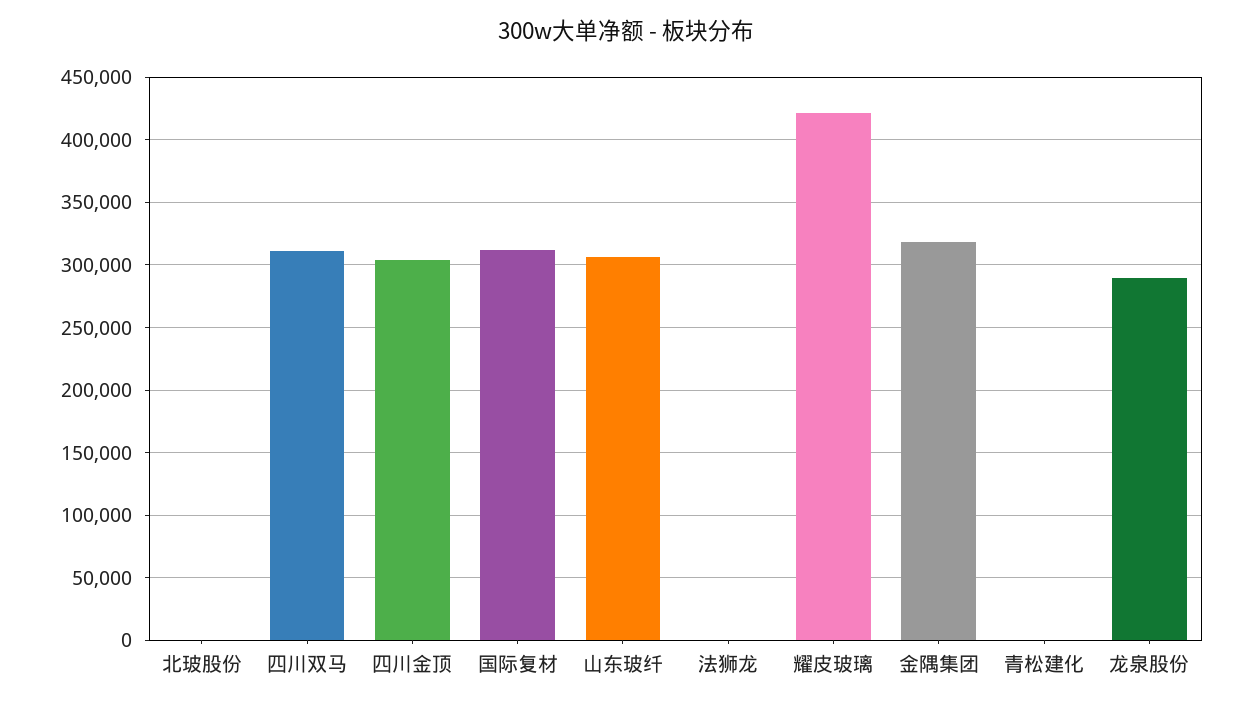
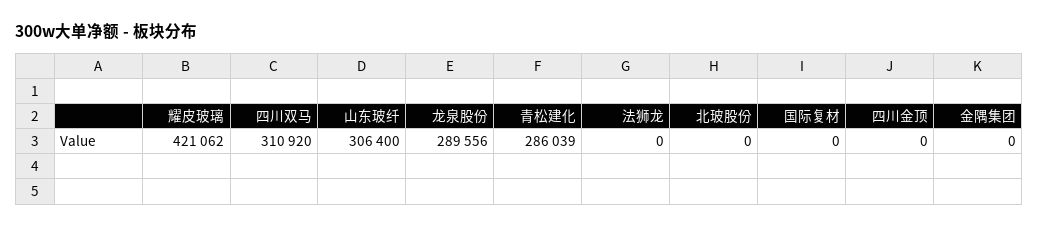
四川金顶: 305000 -> 0
国际复材: 310000 -> 0
金隅集团: 320000 -> 0
青松建化: 0 -> 286039

